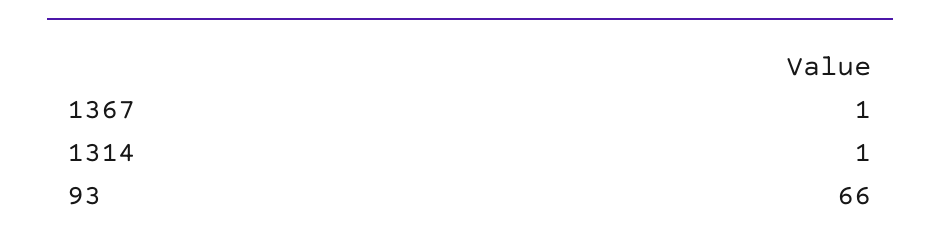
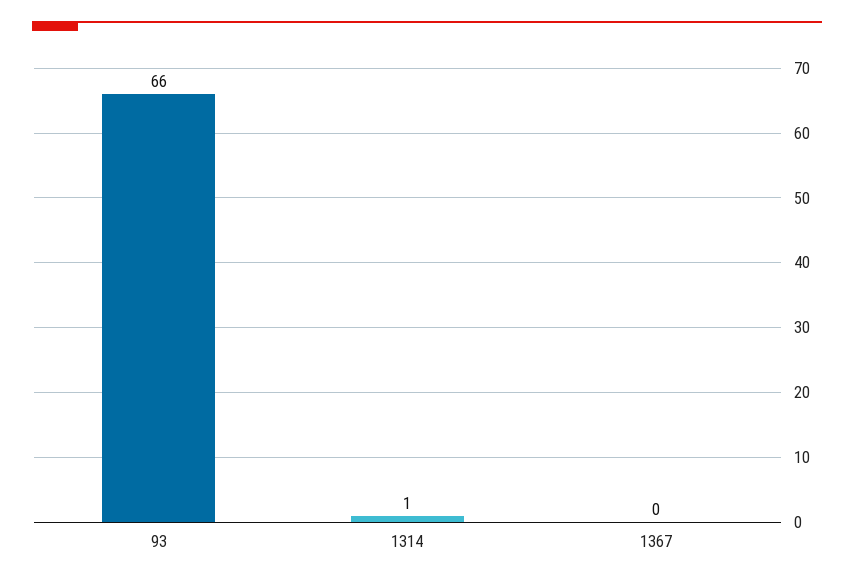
1367: 1 -> 0

